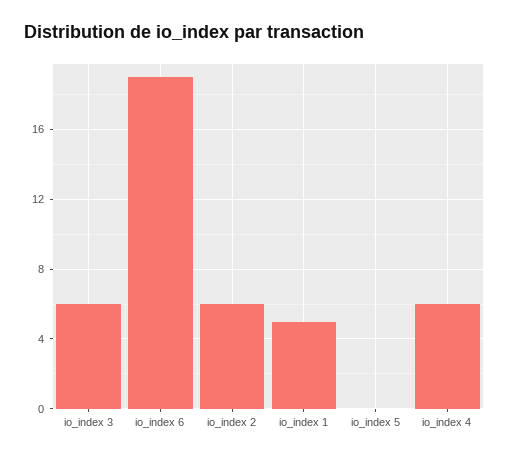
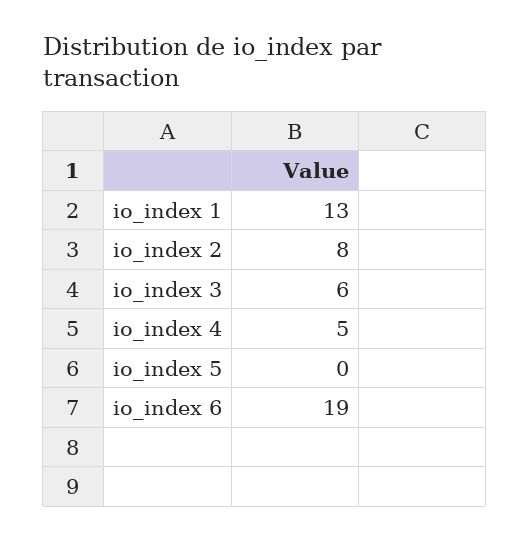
io_index 2: 6 -> 8
io_index 1: 5 -> 13
io_index 4: 6 -> 5

